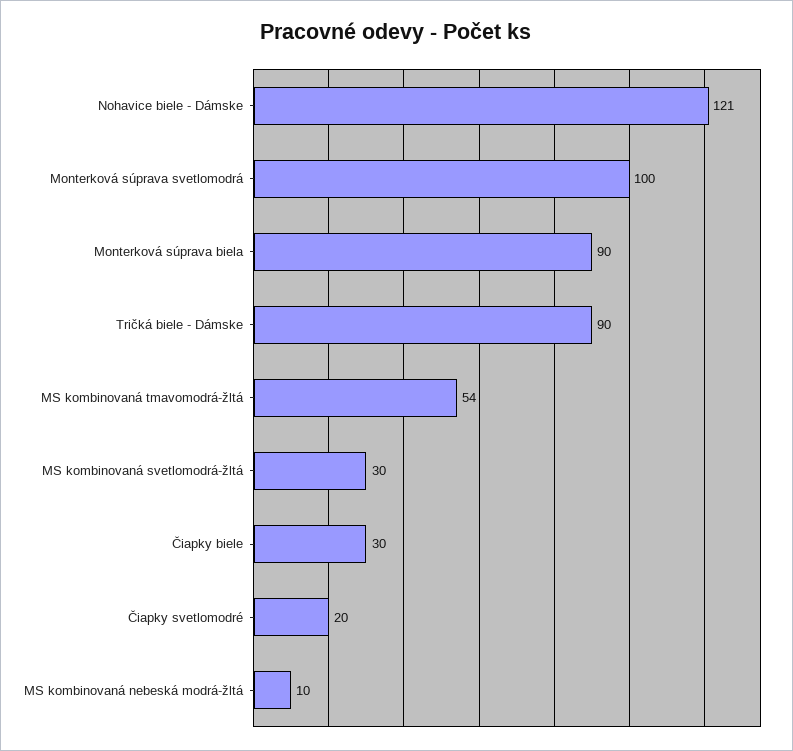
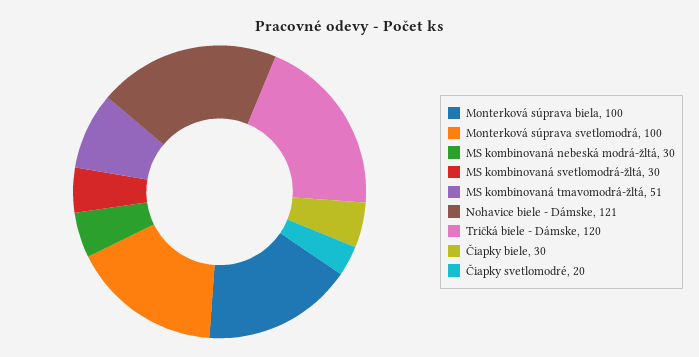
Monterková súprava biela: 90 -> 100
Tričká biele - Dámske: 90 -> 120
MS kombinovaná tmavomodrá-žltá: 54 -> 51
MS kombinovaná nebeská modrá-žltá: 10 -> 30

